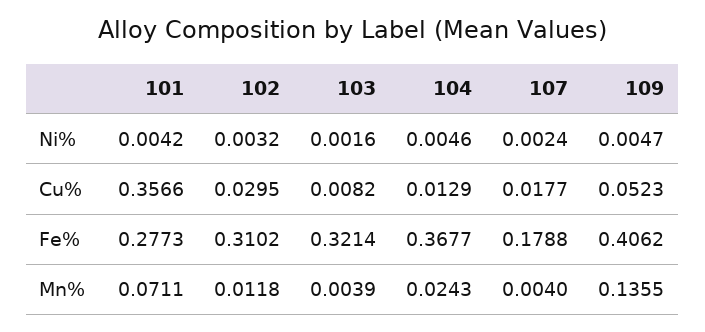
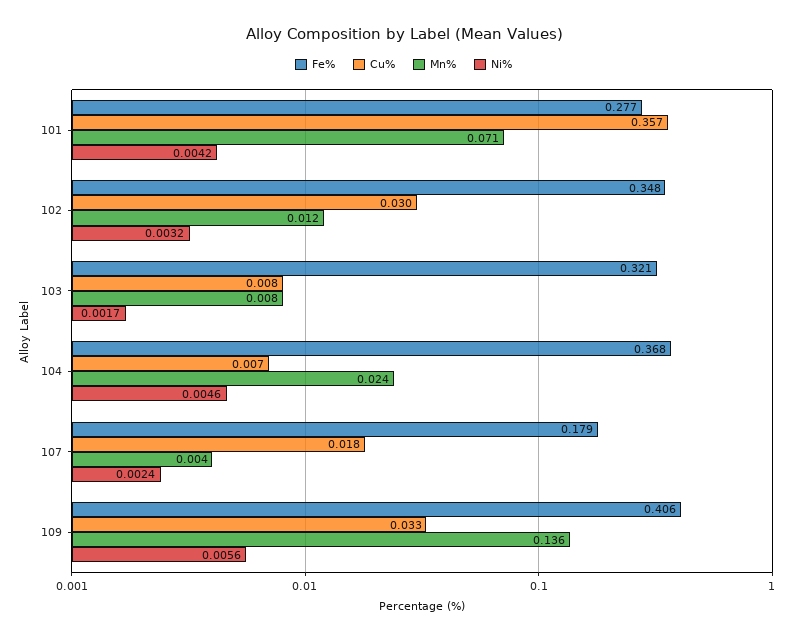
Ni%, 103: 0.0016 -> 0.0017
Ni%, 109: 0.0047 -> 0.0056
Cu%, 104: 0.0129 -> 0.007
Cu%, 109: 0.0523 -> 0.033
Fe%, 102: 0.3102 -> 0.348
Mn%, 103: 0.0039 -> 0.008

